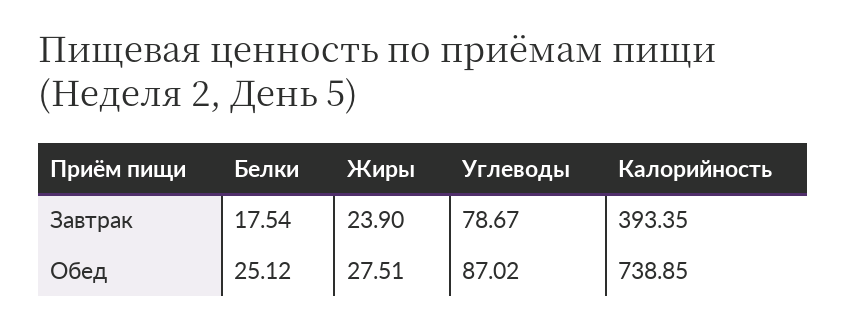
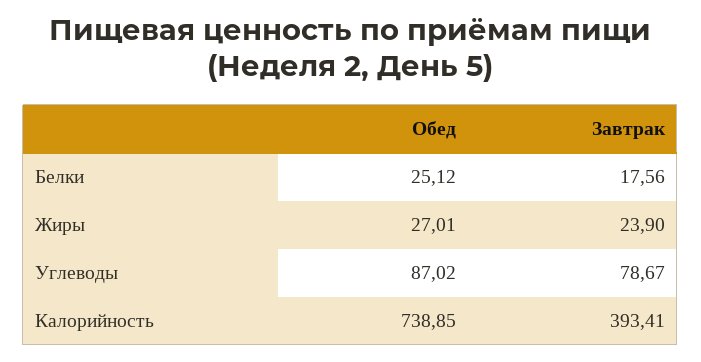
Белки, Завтрак: 17.54 -> 17.56
Калорийность, Завтрак: 393.35 -> 393.41
Жиры, Обед: 27.51 -> 27.01

